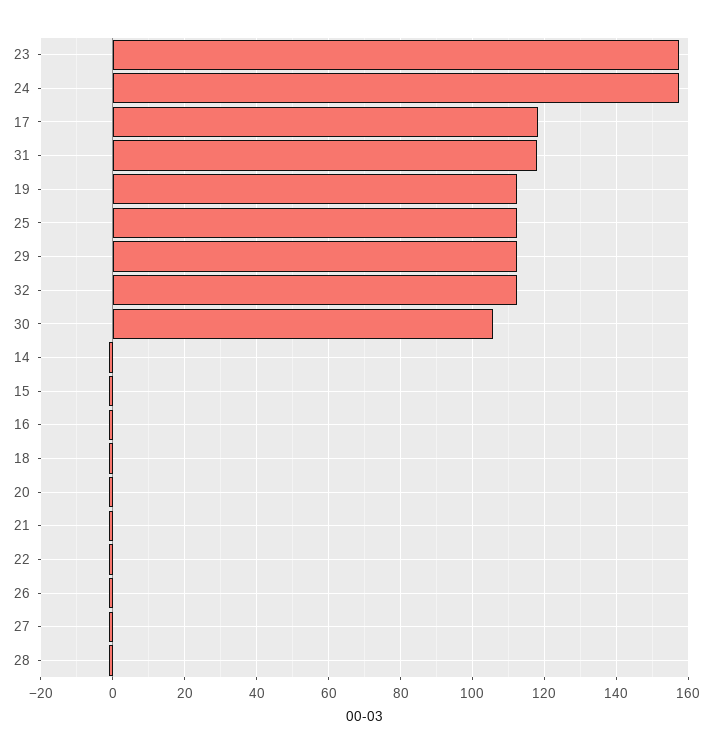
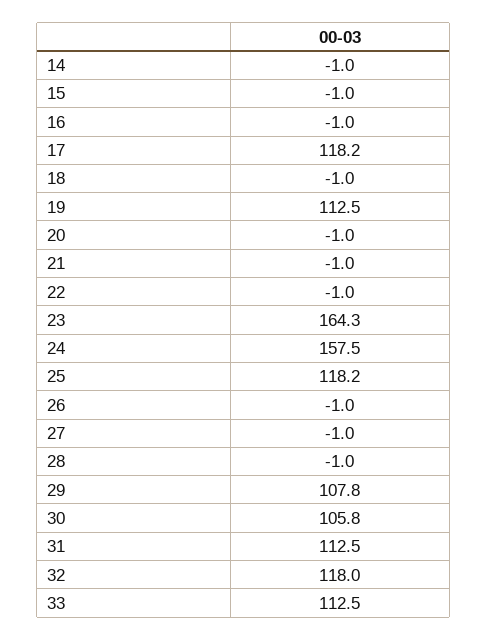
23: 158 -> 164.3
31: 118 -> 112.5
25: 112 -> 118.2
29: 112 -> 107.8
32: 112 -> 118
33: none -> 112.5

